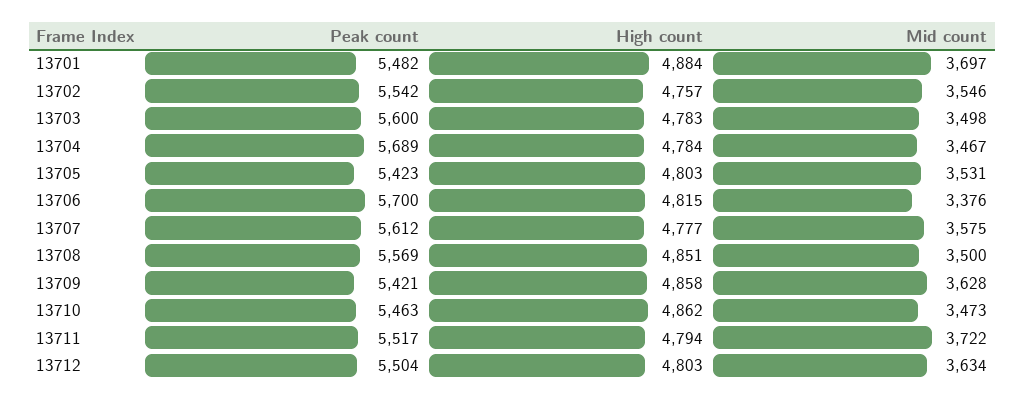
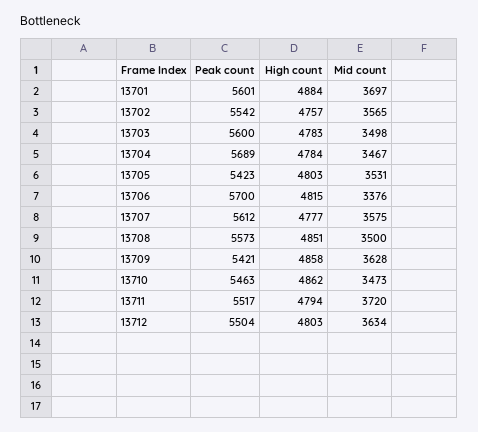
Peak count, 13701: 5482 -> 5601
Mid count, 13702: 3546 -> 3565
Peak count, 13708: 5569 -> 5573
Mid count, 13711: 3722 -> 3720

